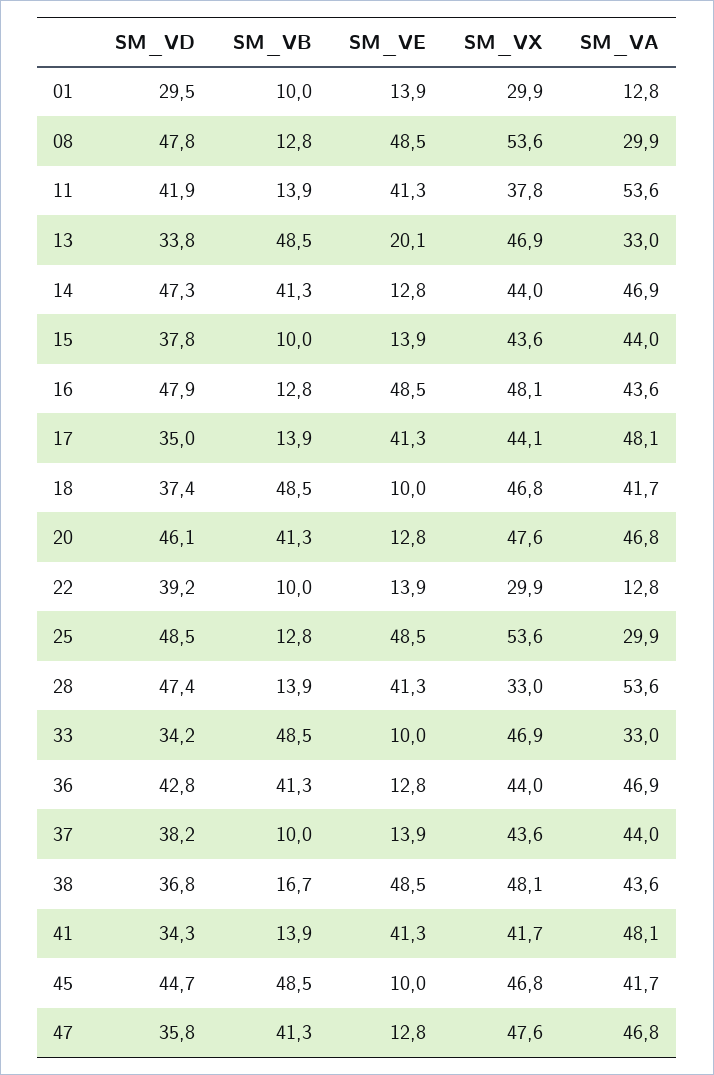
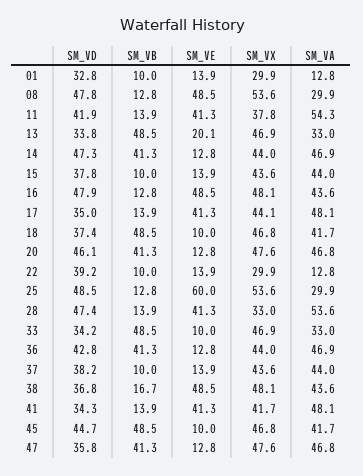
SM_VD, 01: 29.5 -> 32.8
SM_VA, 11: 53.6 -> 54.3
SM_VE, 25: 48.5 -> 60

